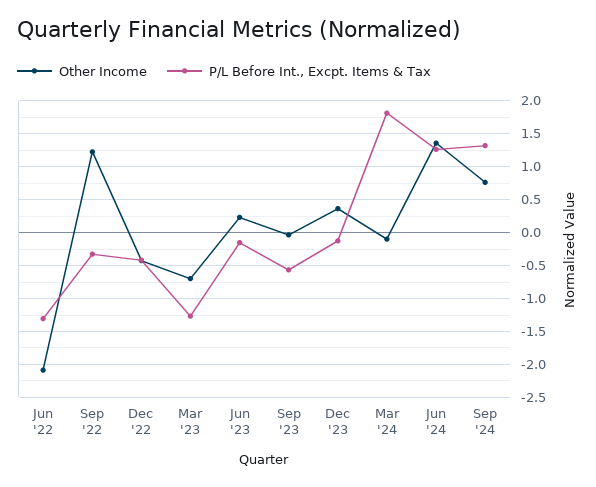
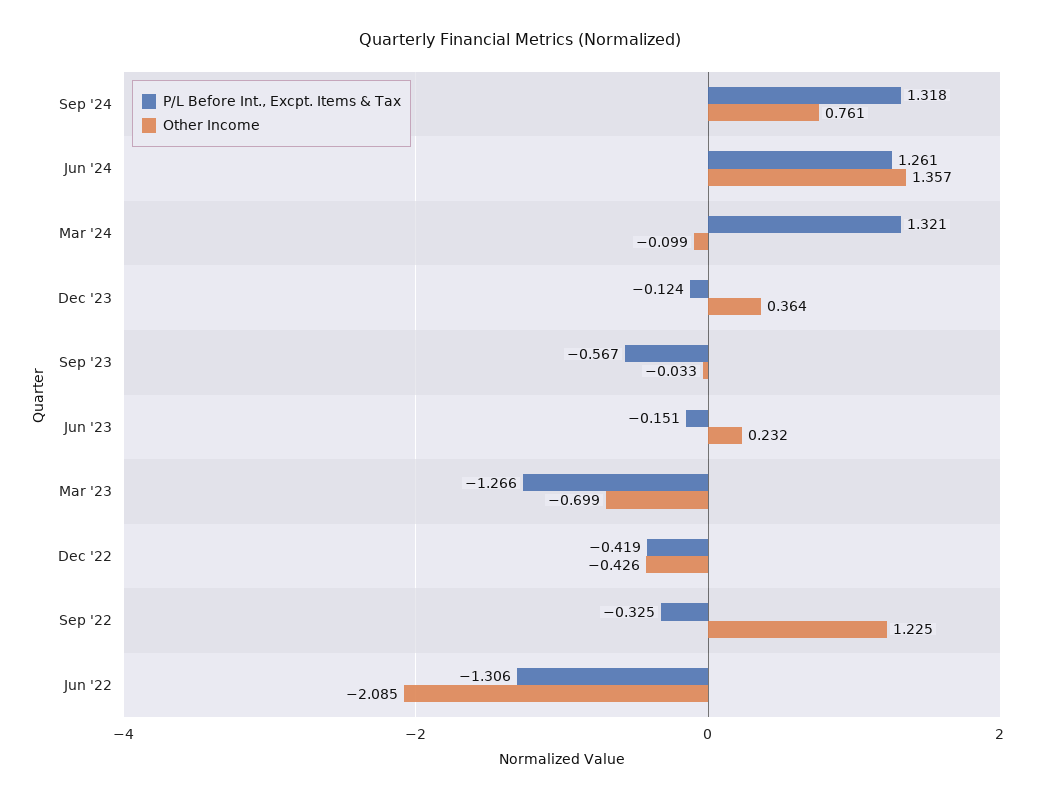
P/L Before Int., Excpt. Items & Tax, Mar '24: 1.8 -> 1.321

